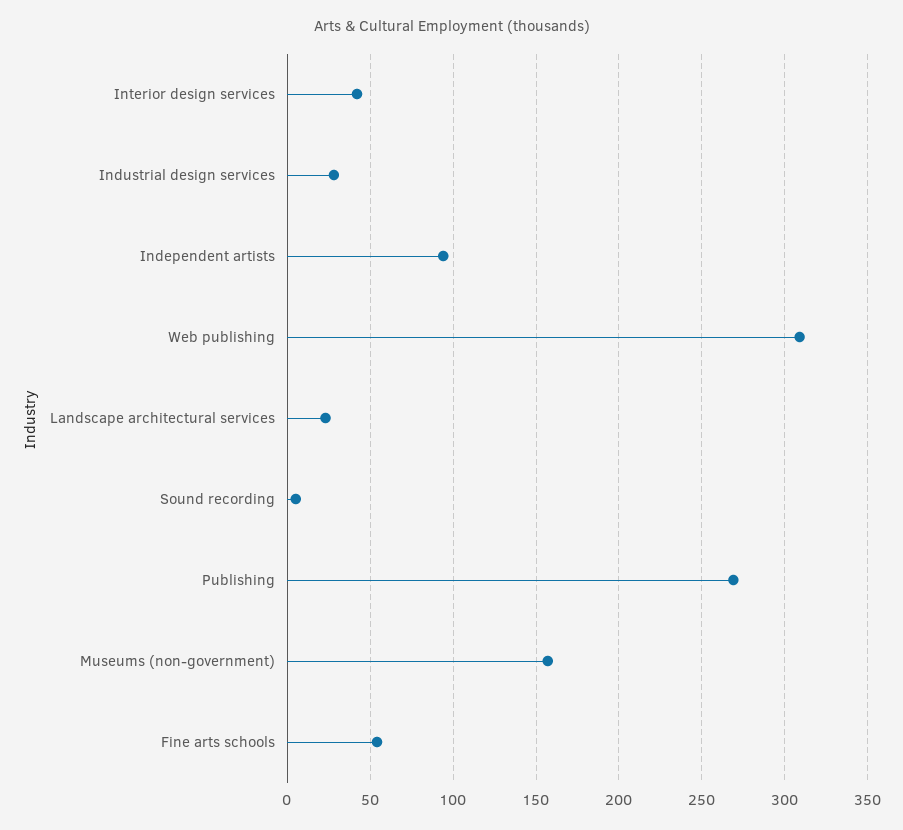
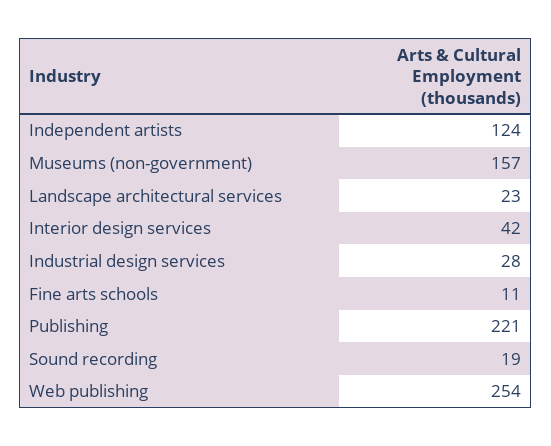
Independent artists: 95 -> 124
Web publishing: 310 -> 254
Sound recording: 5 -> 19
Publishing: 270 -> 221
Fine arts schools: 55 -> 11

